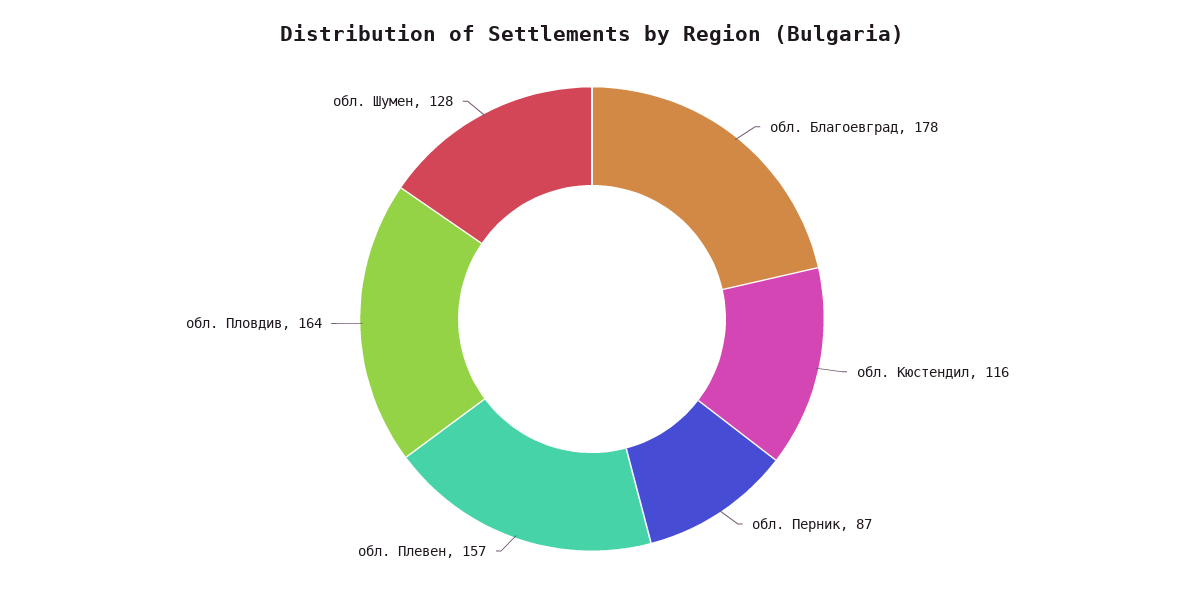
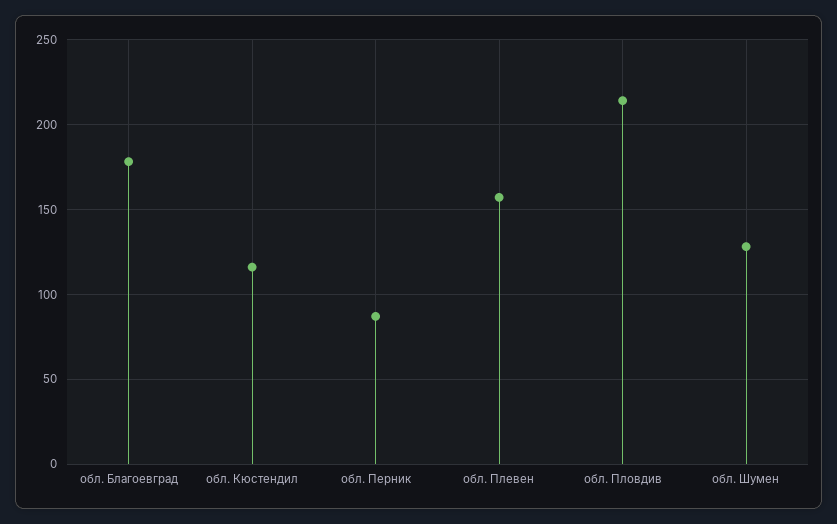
обл. Пловдив: 164 -> 215

